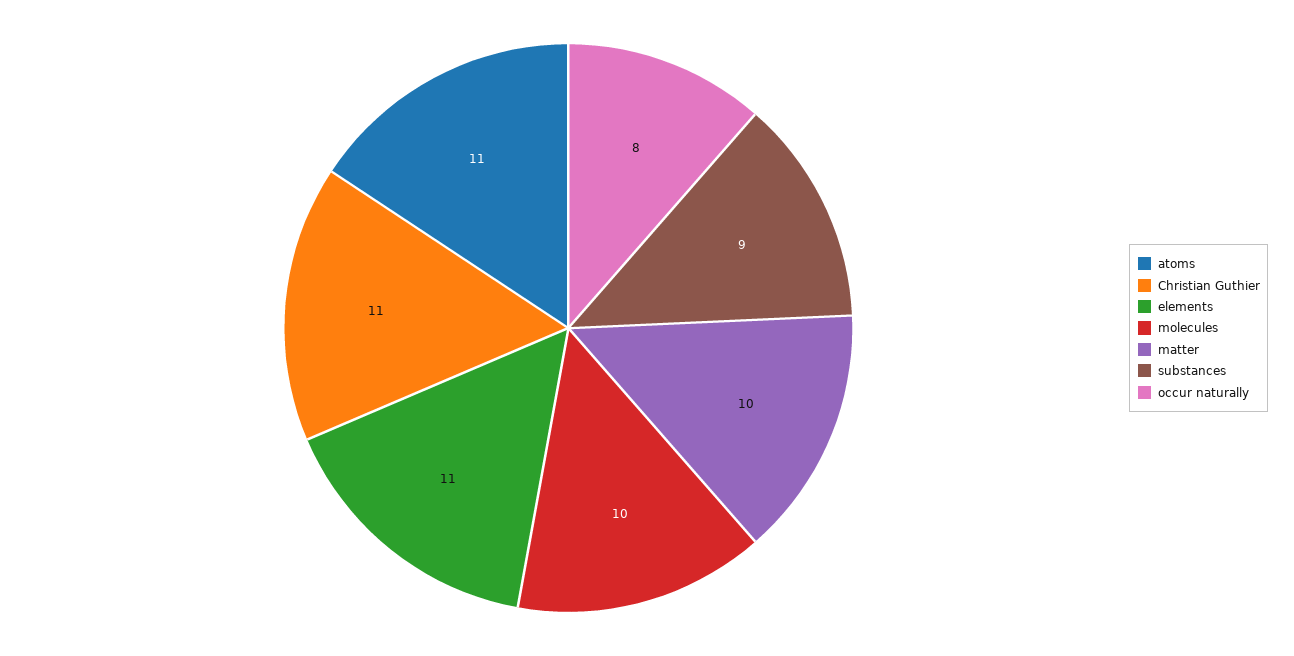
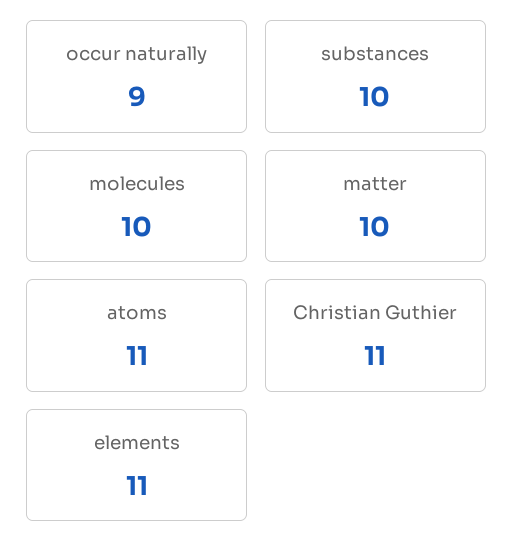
substances: 9 -> 10
occur naturally: 8 -> 9

